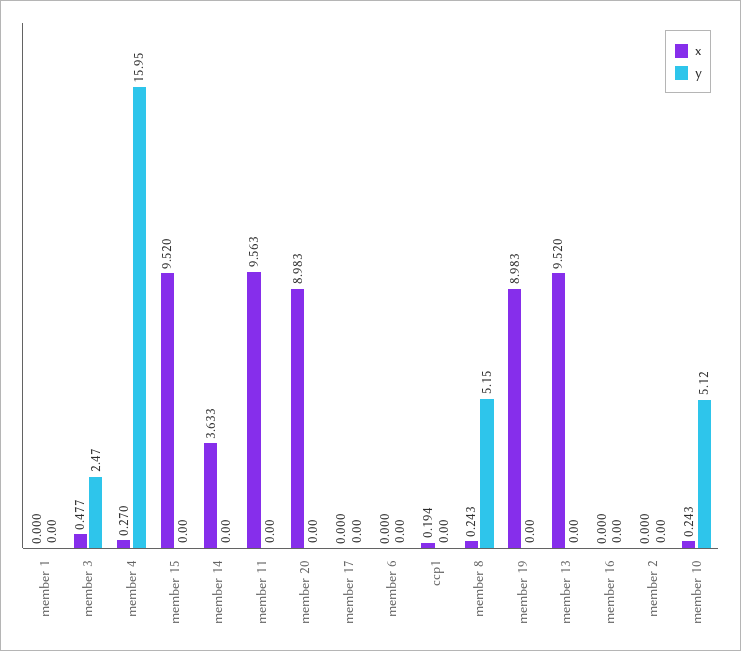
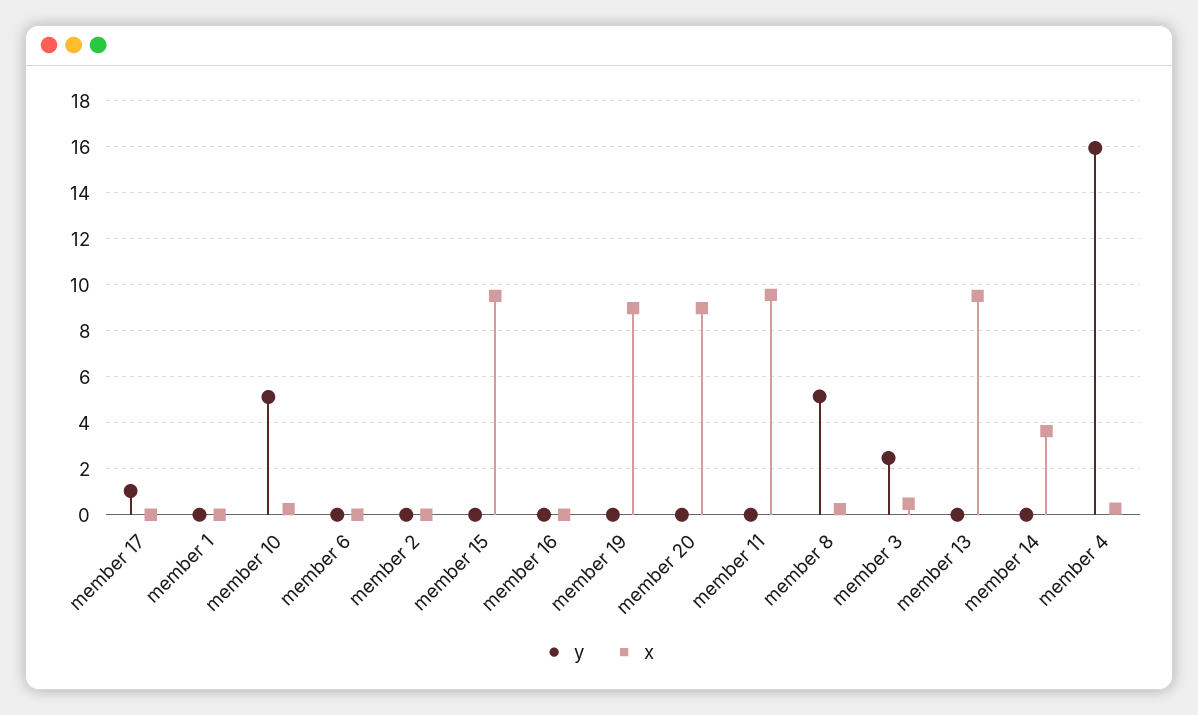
y, member 17: 0 -> 1
x, ccp1: 0.194 -> none
y, ccp1: 0 -> none

